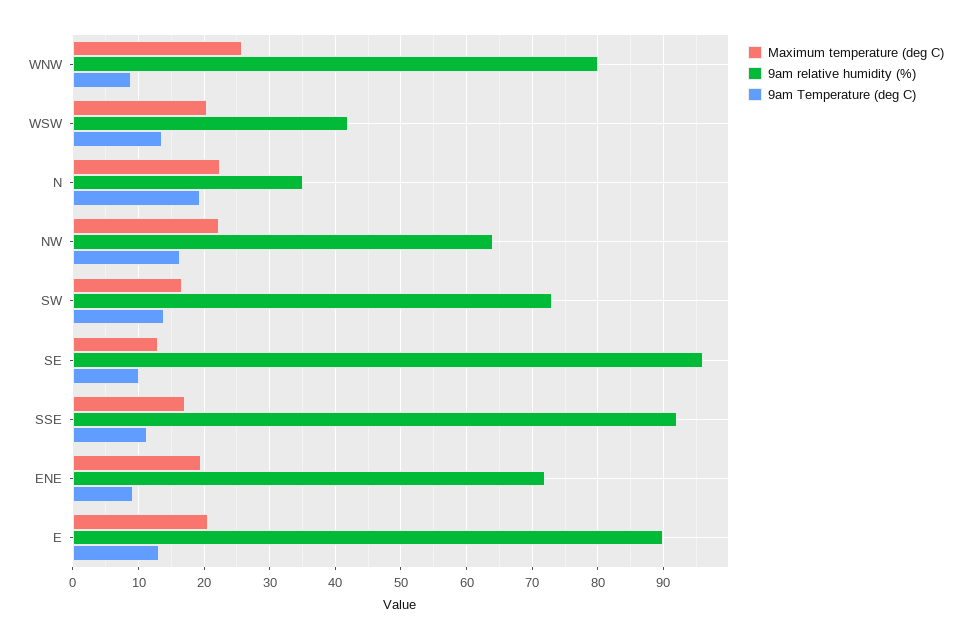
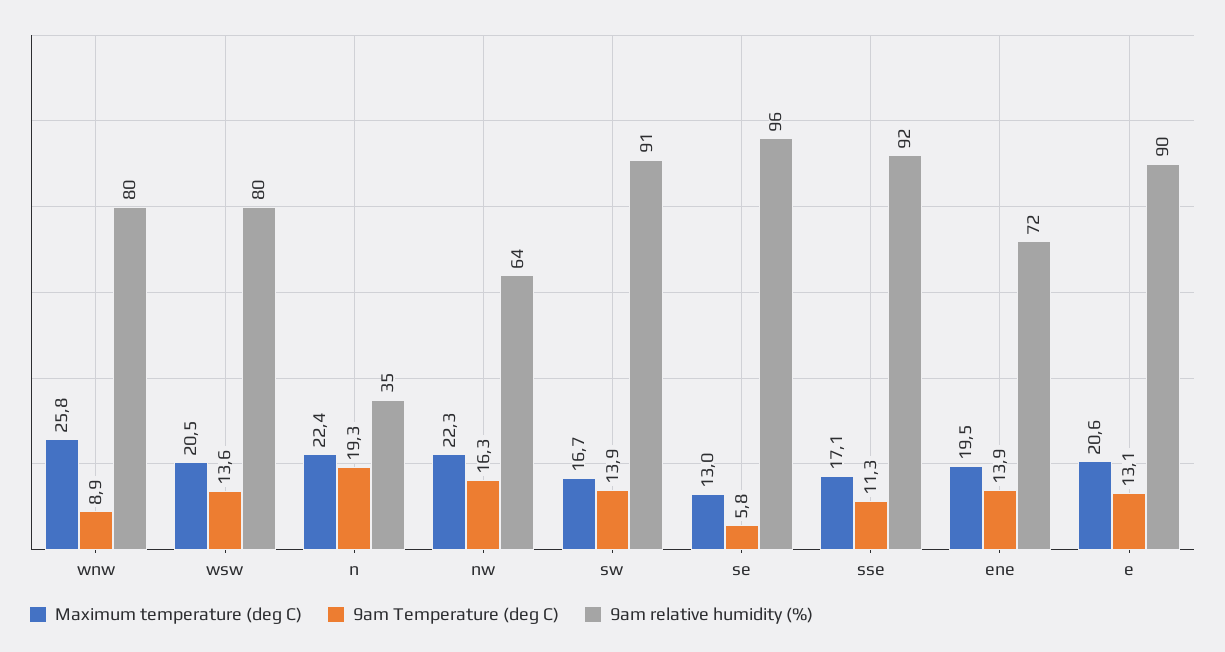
9am relative humidity (%), WSW: 42 -> 80
9am relative humidity (%), SW: 73 -> 91
9am Temperature (deg C), SE: 10 -> 5.8
9am Temperature (deg C), ENE: 9 -> 13.9

